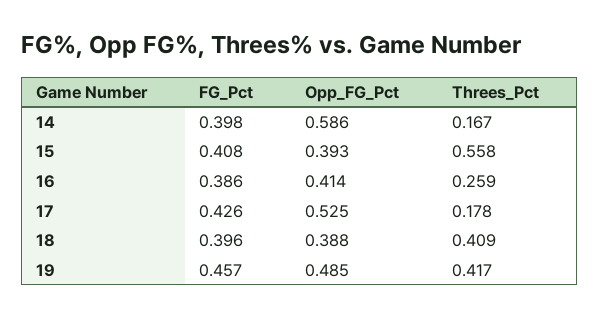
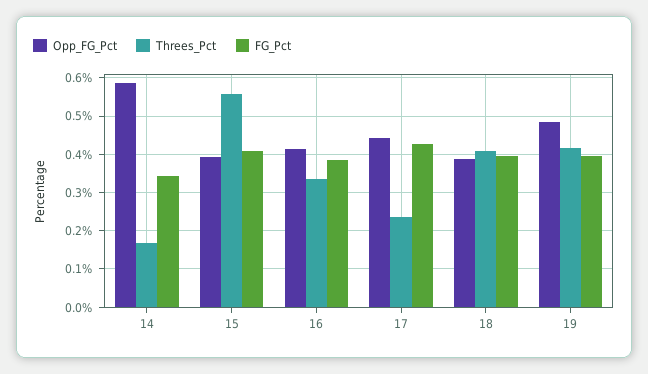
FG_Pct, 14: 0.398 -> 0.34
Threes_Pct, 16: 0.259 -> 0.34
Opp_FG_Pct, 17: 0.525 -> 0.44
Threes_Pct, 17: 0.178 -> 0.24
FG_Pct, 19: 0.457 -> 0.4

